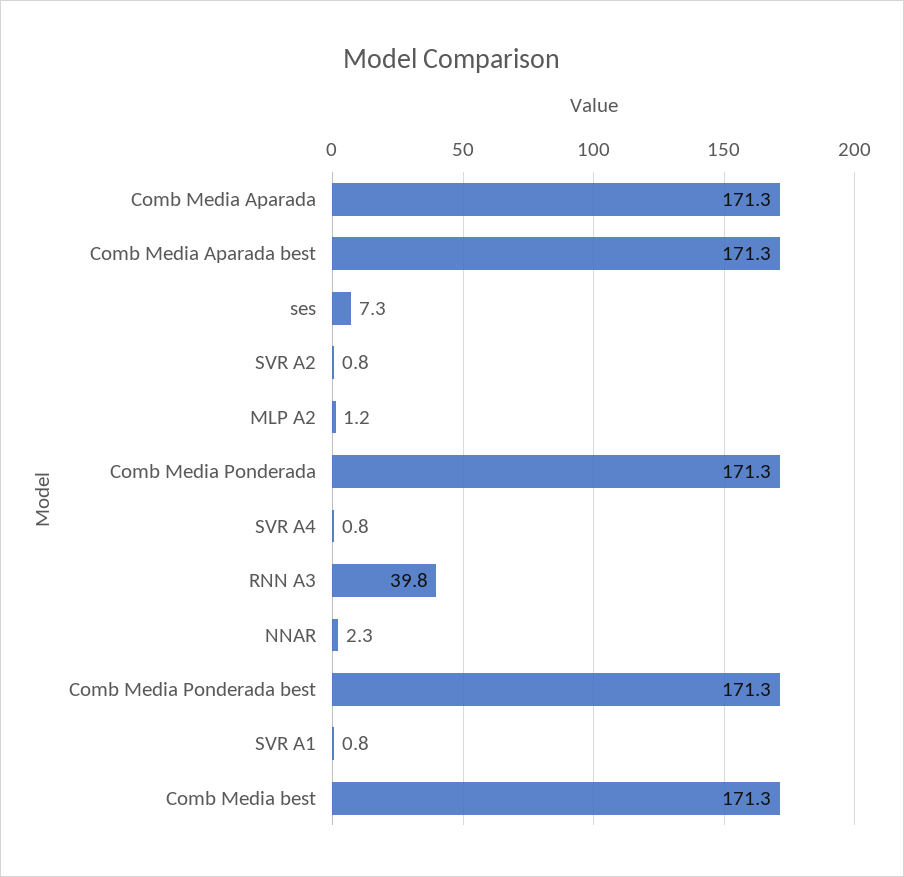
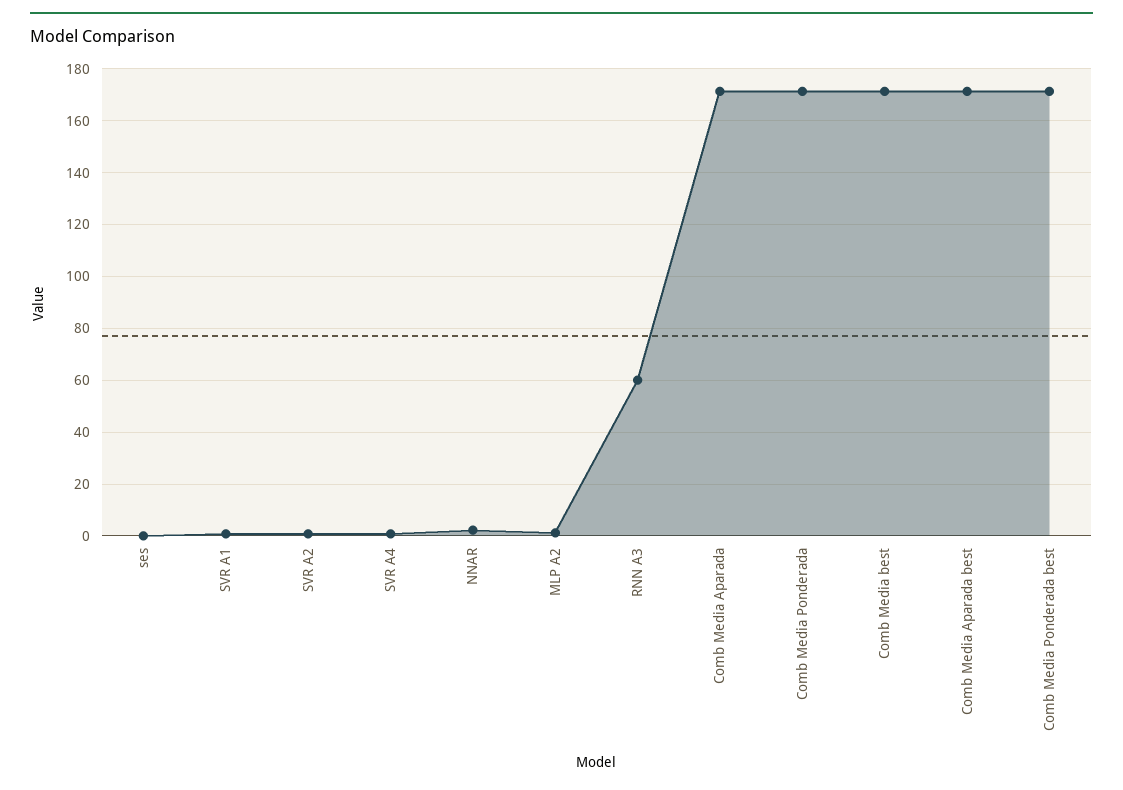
ses: 7.3 -> 0
RNN A3: 39.8 -> 60

